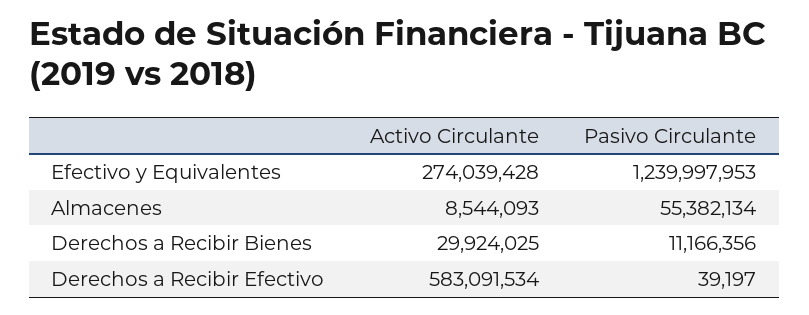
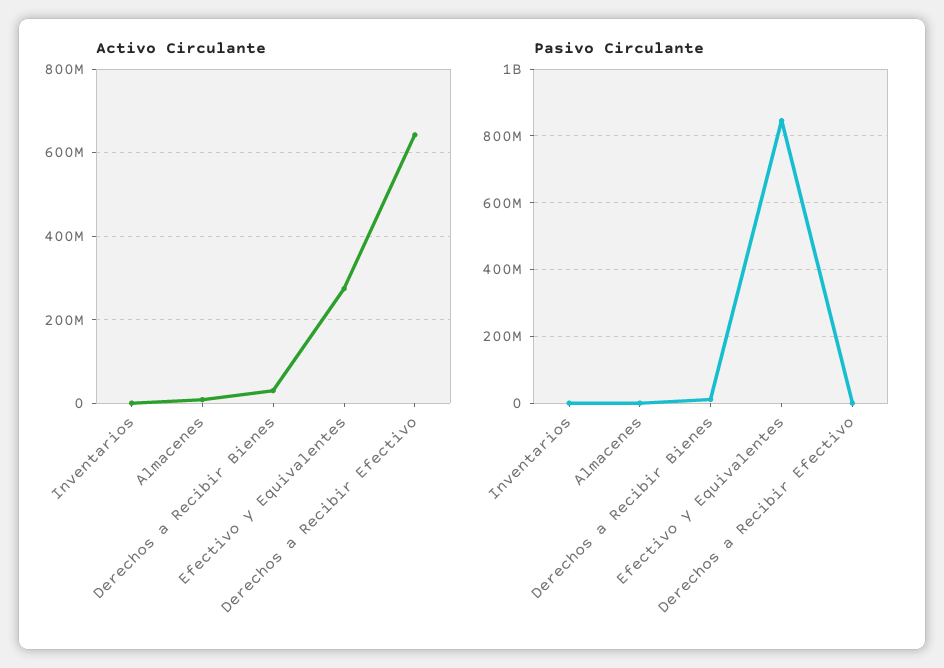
Pasivo Circulante, Efectivo y Equivalentes: 1239997953 -> 840000000
Pasivo Circulante, Almacenes: 55382134 -> 0
Activo Circulante, Derechos a Recibir Efectivo: 583091534 -> 640000000
Activo Circulante, Inventarios: none -> 0
Pasivo Circulante, Inventarios: none -> 0

